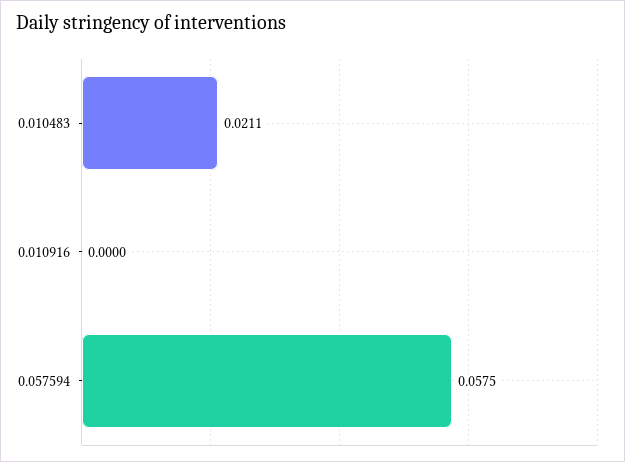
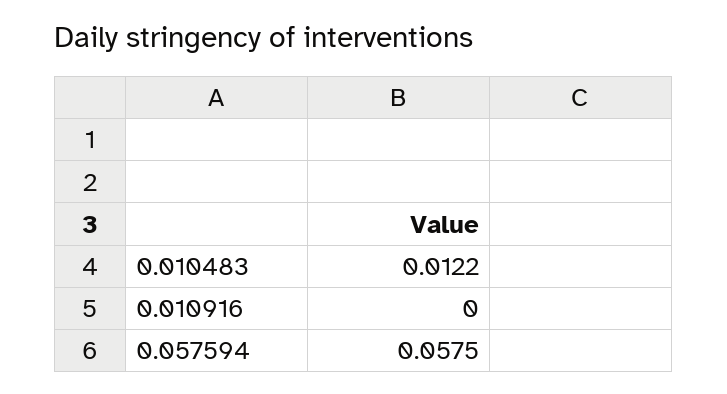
0.010483: 0.0211 -> 0.0122

